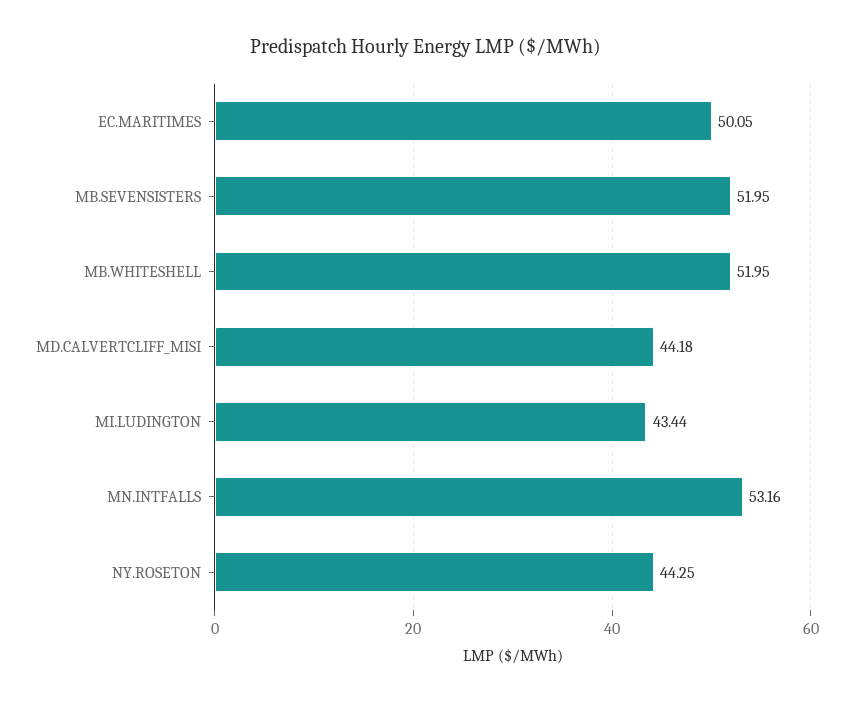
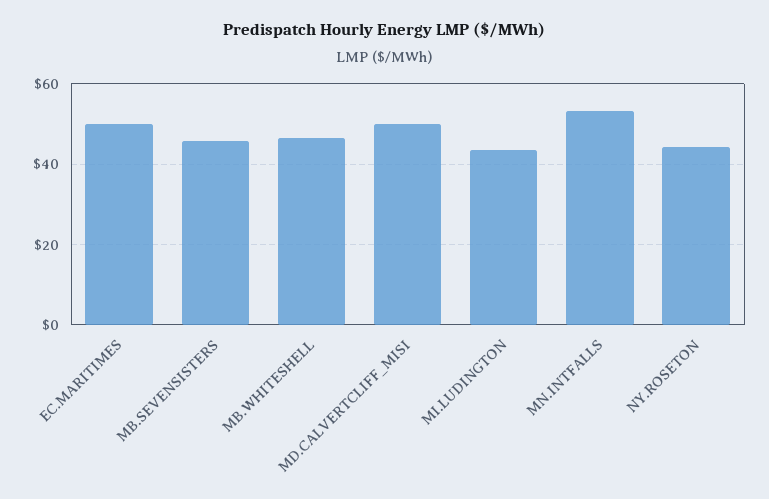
MB.SEVENSISTERS: 51.95 -> 46
MB.WHITESHELL: 51.95 -> 46
MD.CALVERTCLIFF_MISI: 44.18 -> 50

